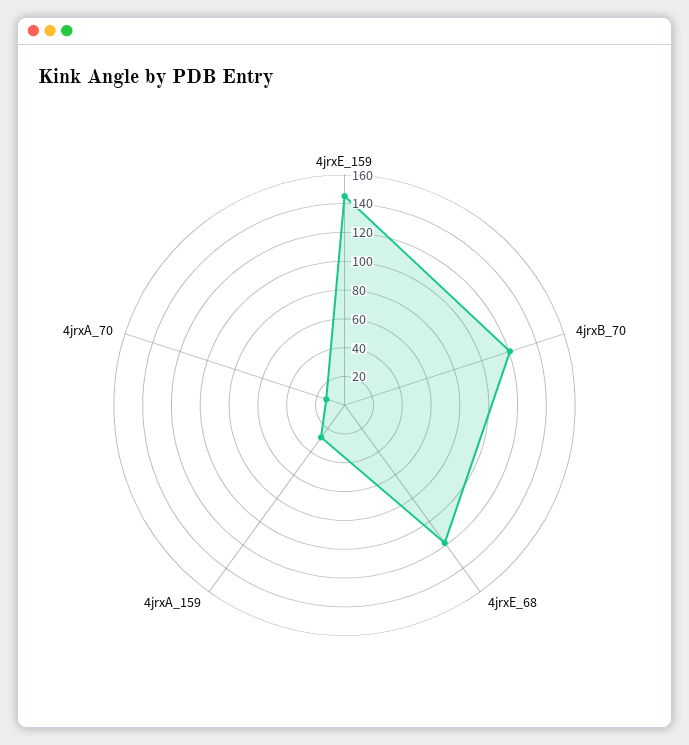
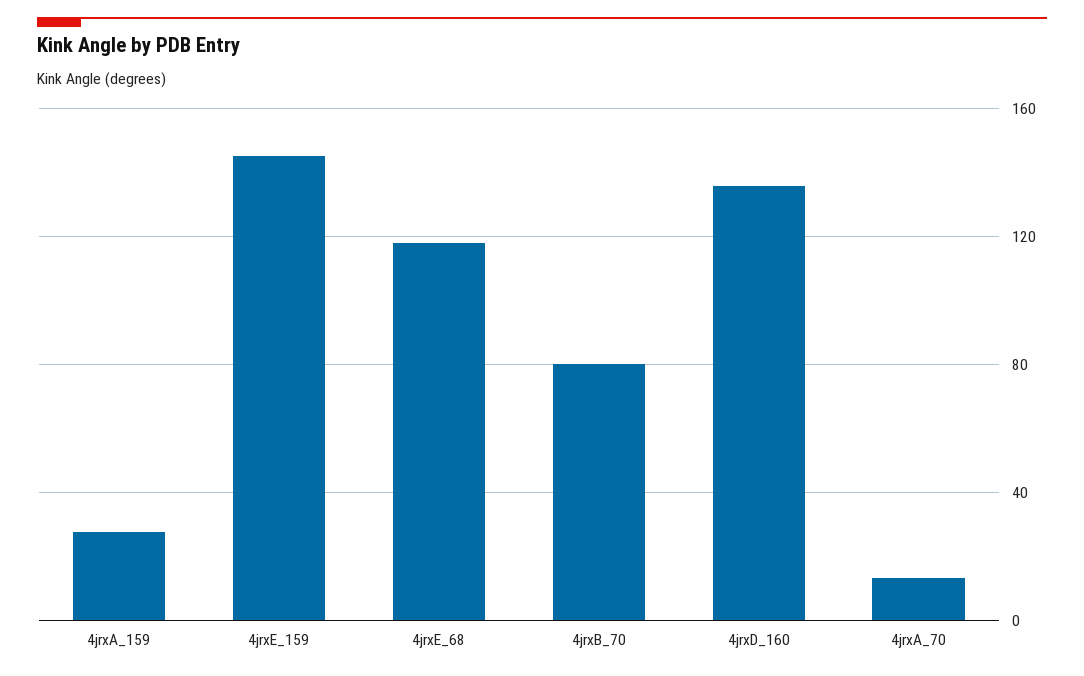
4jrxB_70: 120 -> 80
4jrxD_160: none -> 135

